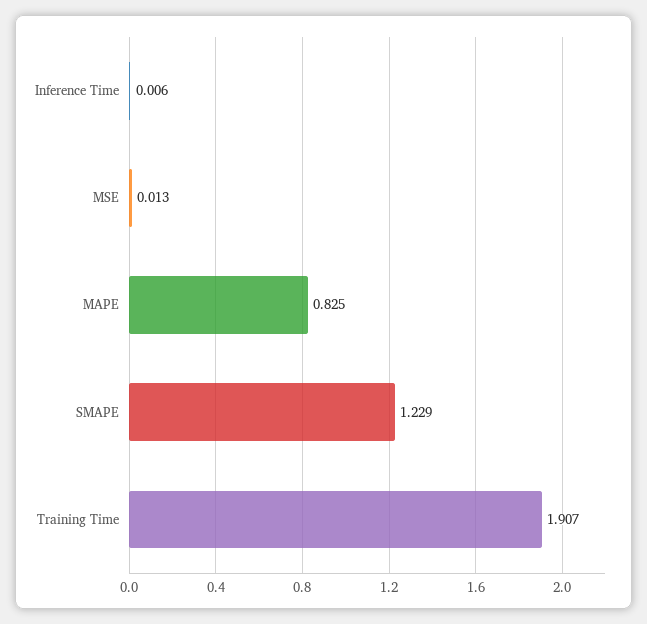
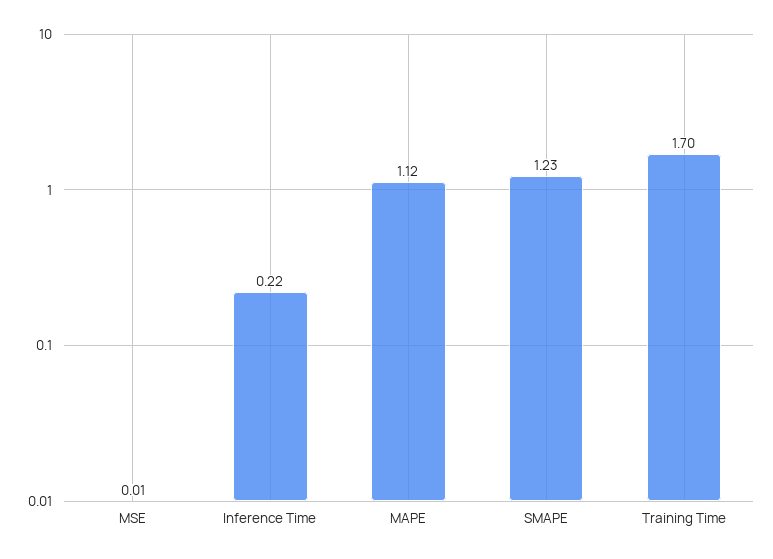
Inference Time: 0.006 -> 0.22
MAPE: 0.825 -> 1.12
Training Time: 1.907 -> 1.7

